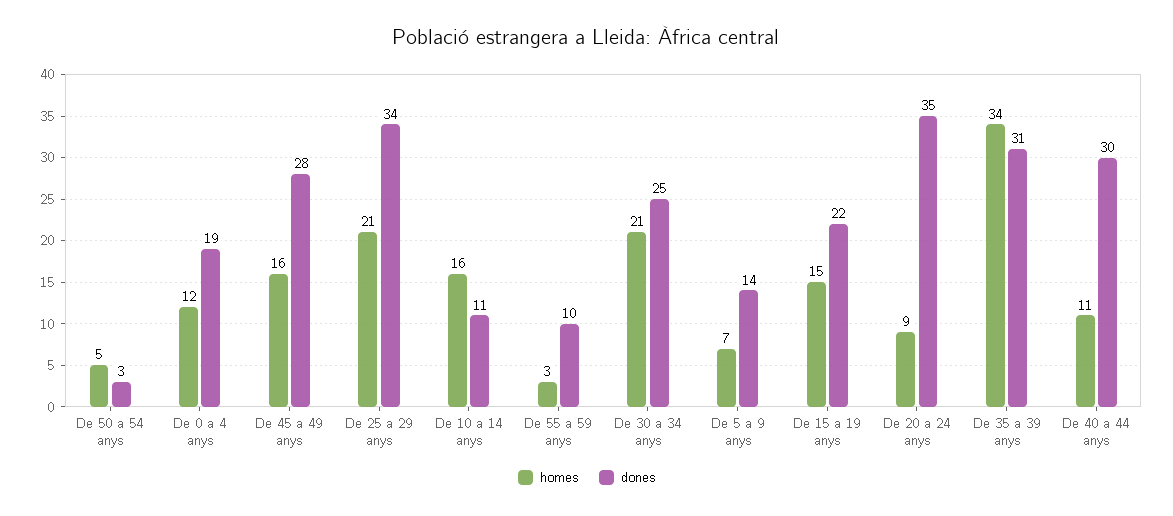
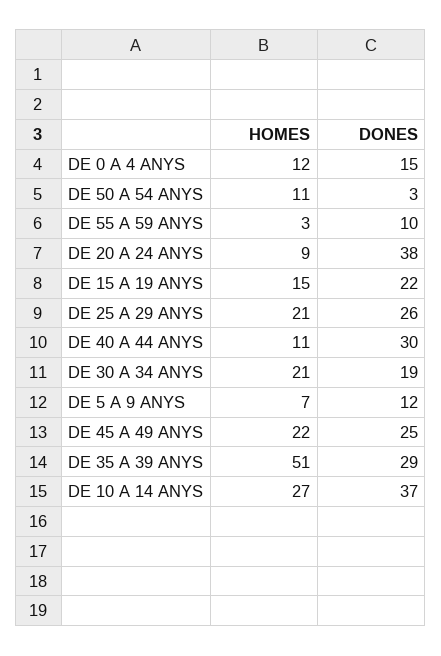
homes, De 50 a 54 anys: 5 -> 11
dones, De 0 a 4 anys: 19 -> 15
homes, De 45 a 49 anys: 16 -> 22
dones, De 45 a 49 anys: 28 -> 25
dones, De 25 a 29 anys: 34 -> 26
homes, De 10 a 14 anys: 16 -> 27
dones, De 10 a 14 anys: 11 -> 37
dones, De 30 a 34 anys: 25 -> 19
dones, De 5 a 9 anys: 14 -> 12
dones, De 20 a 24 anys: 35 -> 38
homes, De 35 a 39 anys: 34 -> 51
dones, De 35 a 39 anys: 31 -> 29

